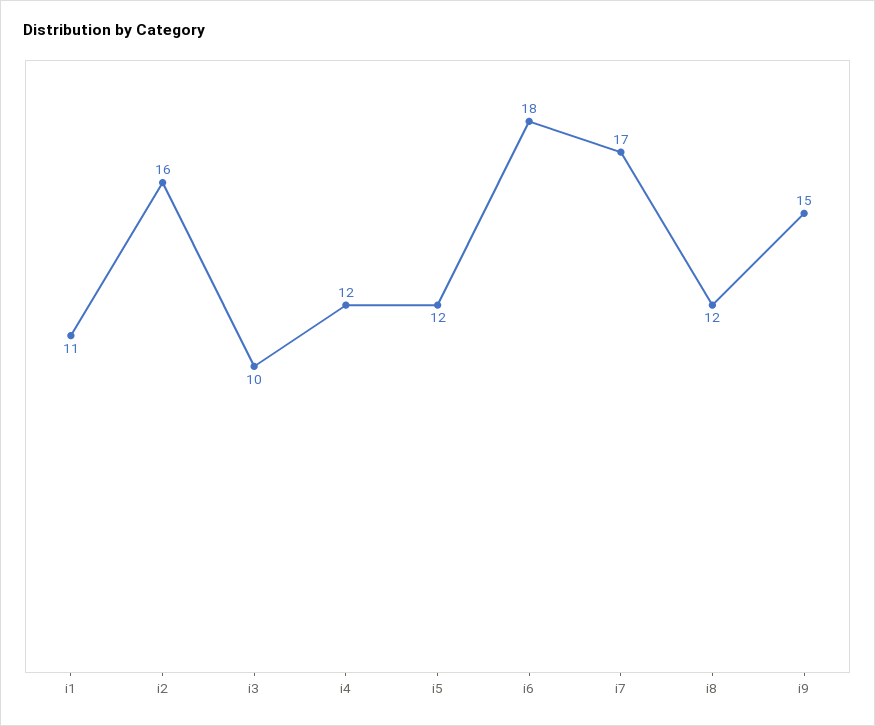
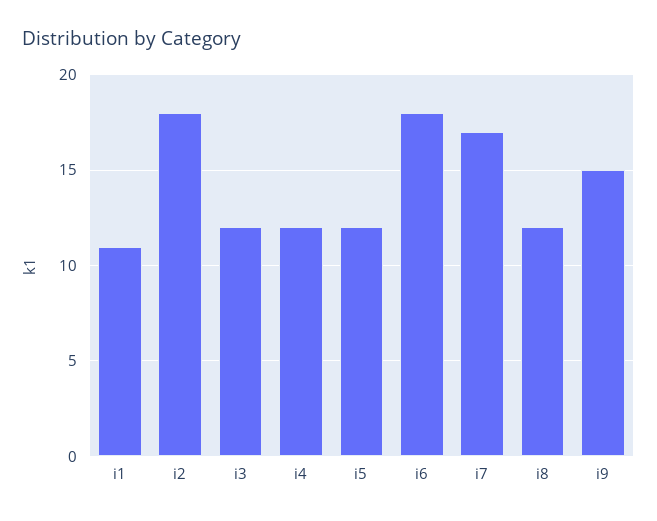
i2: 16 -> 18
i3: 10 -> 12

